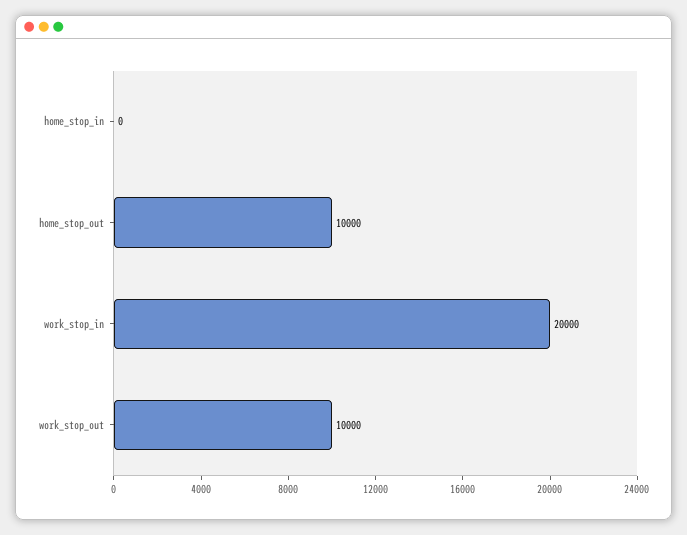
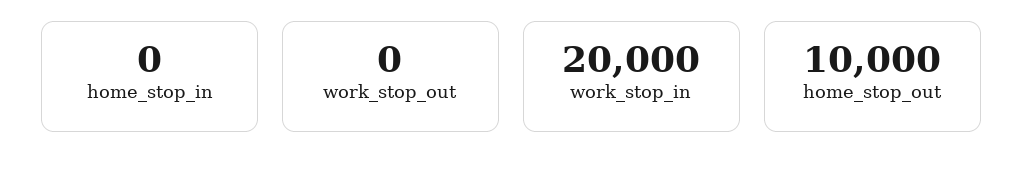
work_stop_out: 10000 -> 0

